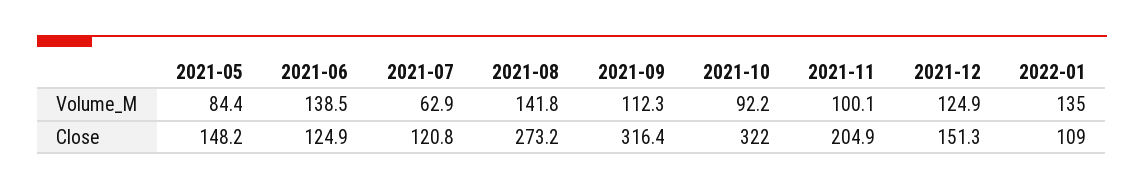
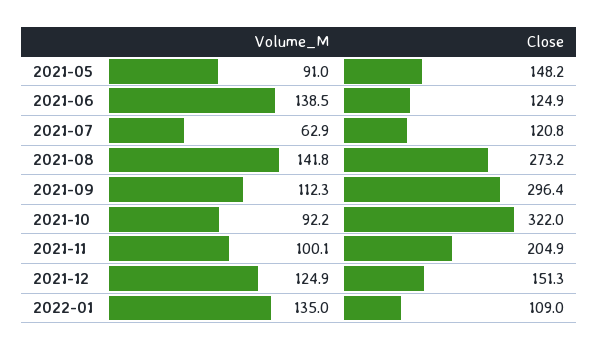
2021-05, Volume_M: 84.4 -> 91
2021-09, Close: 316.4 -> 296.4

